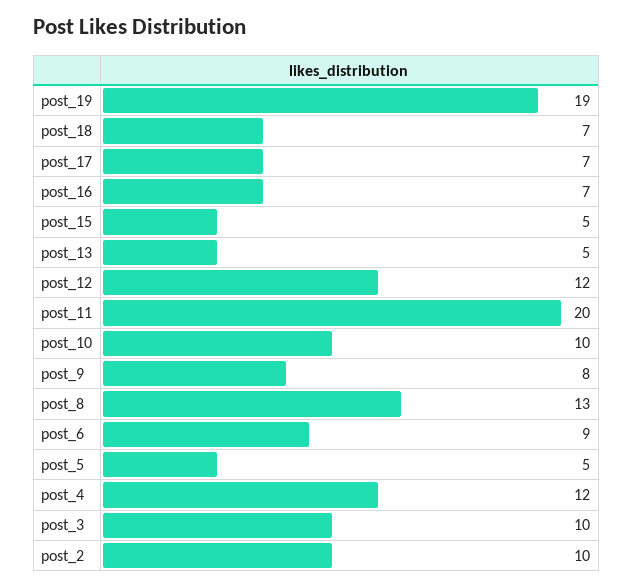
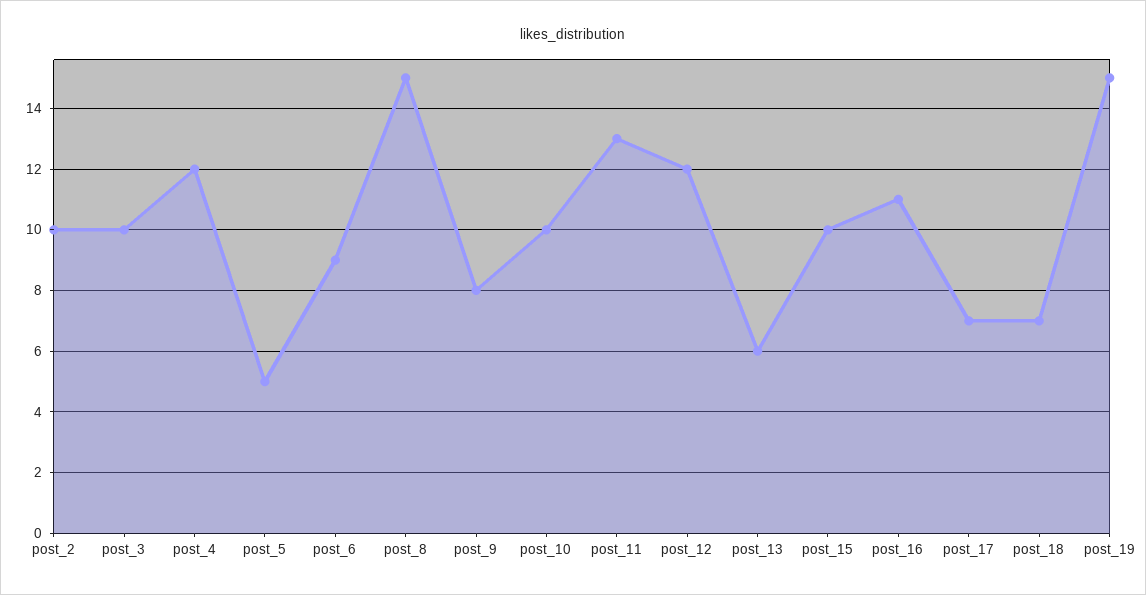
post_19: 19 -> 15
post_16: 7 -> 11
post_15: 5 -> 10
post_13: 5 -> 6
post_11: 20 -> 13
post_8: 13 -> 15

